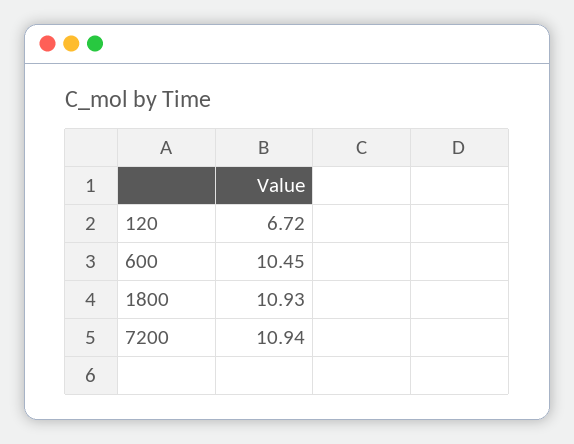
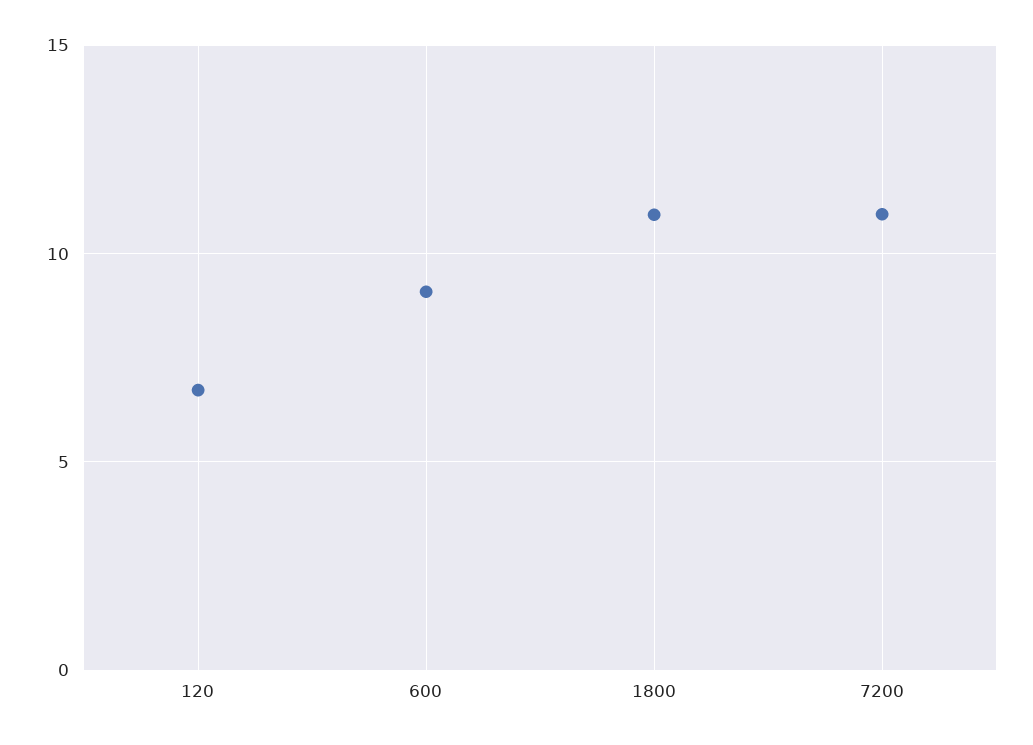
600: 10.45 -> 9

